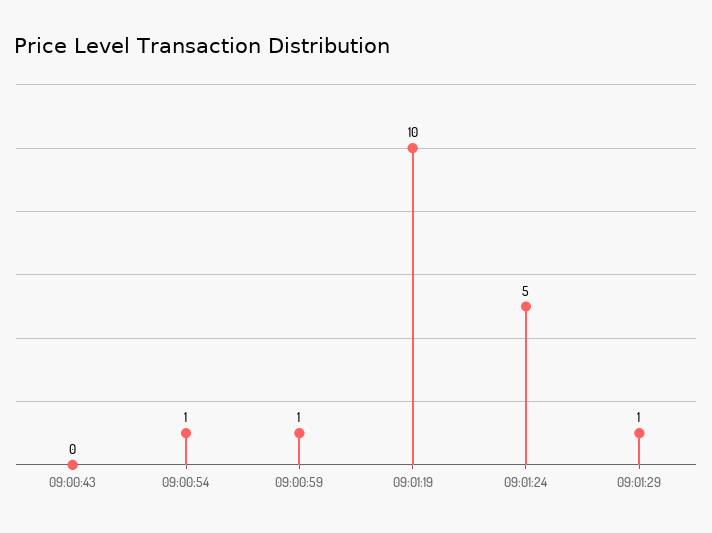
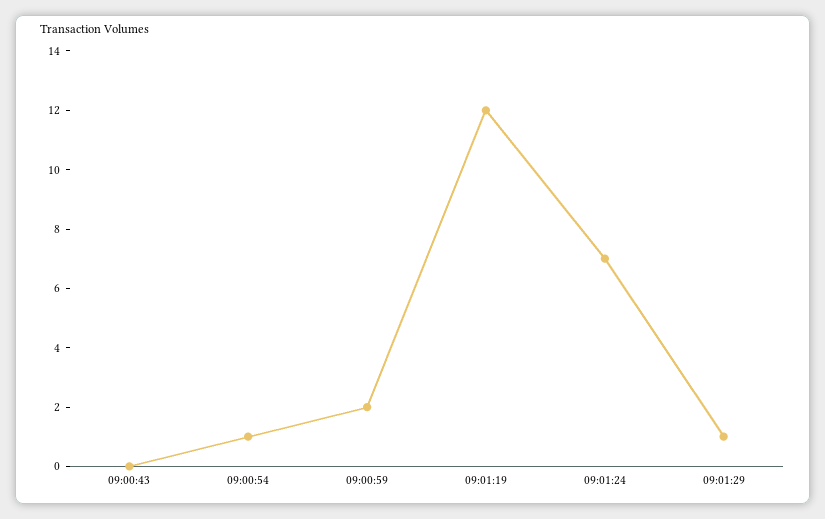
09:00:59: 1 -> 2
09:01:19: 10 -> 12
09:01:24: 5 -> 7

